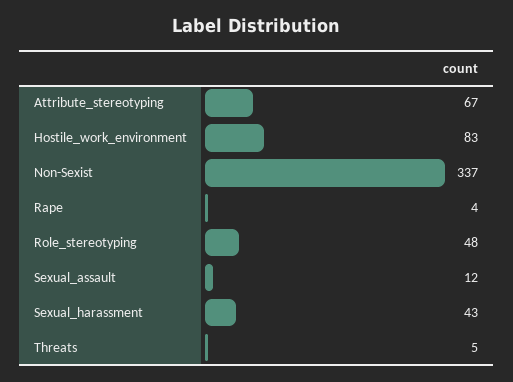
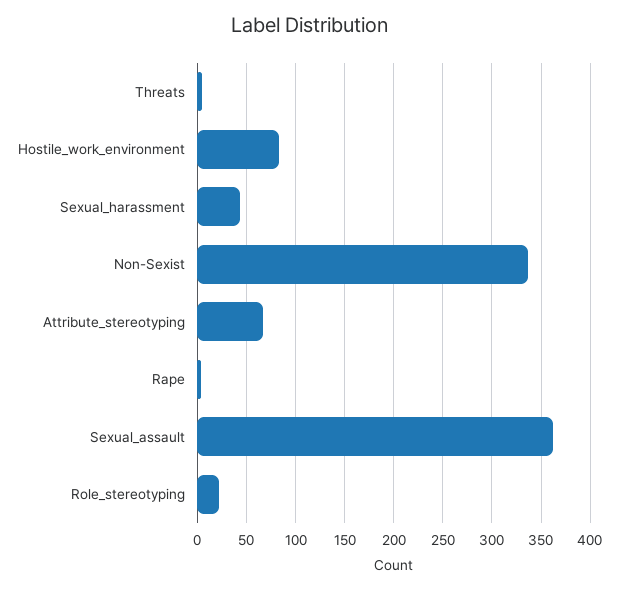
Role_stereotyping: 48 -> 20
Sexual_assault: 12 -> 360

